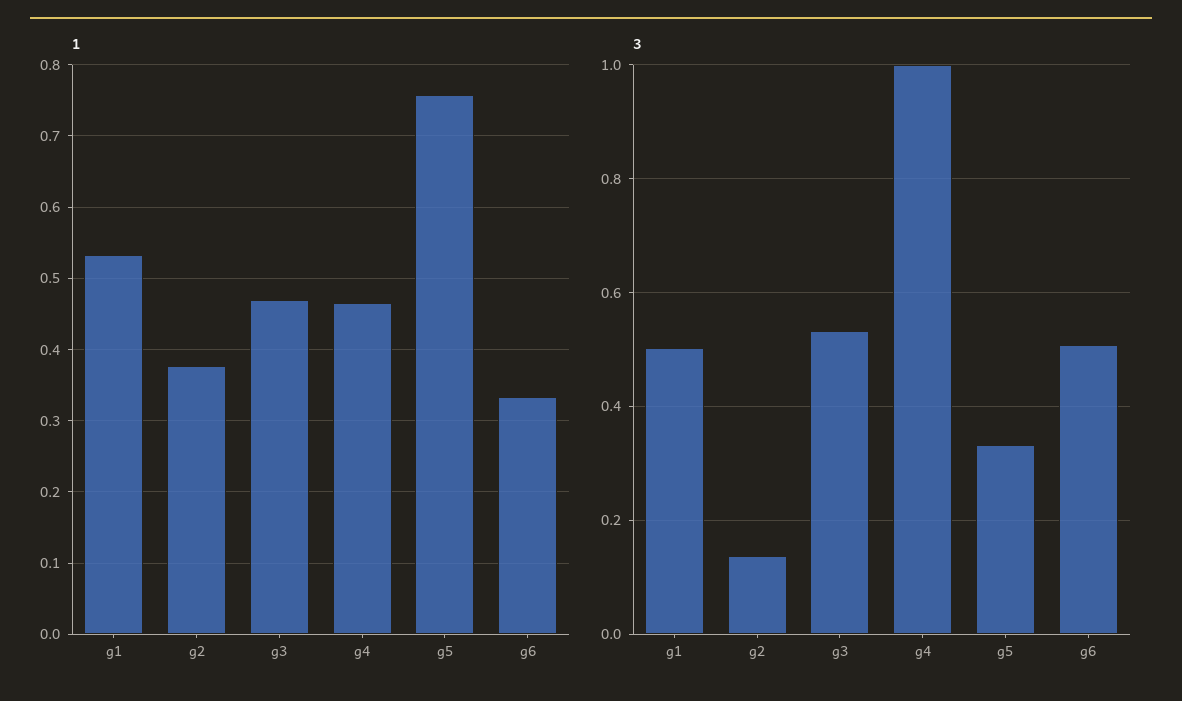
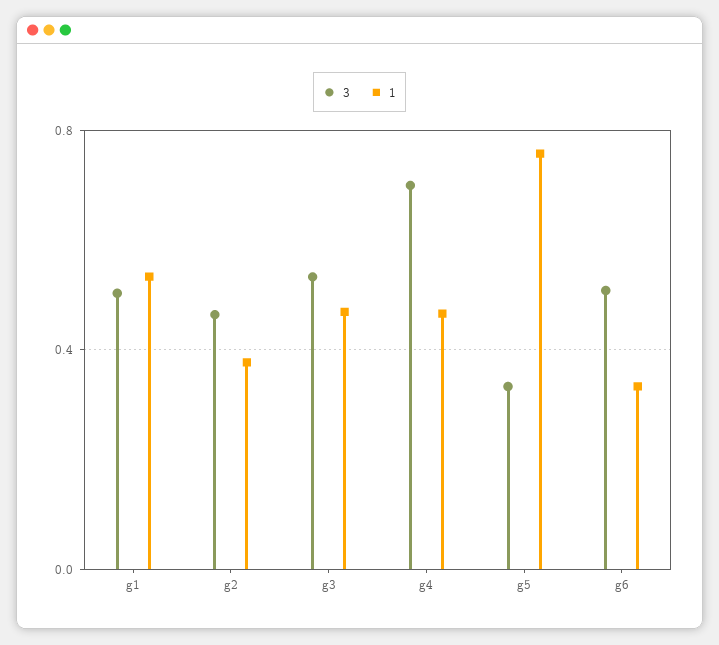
3, g2: 0.14 -> 0.45
3, g4: 1 -> 0.7

